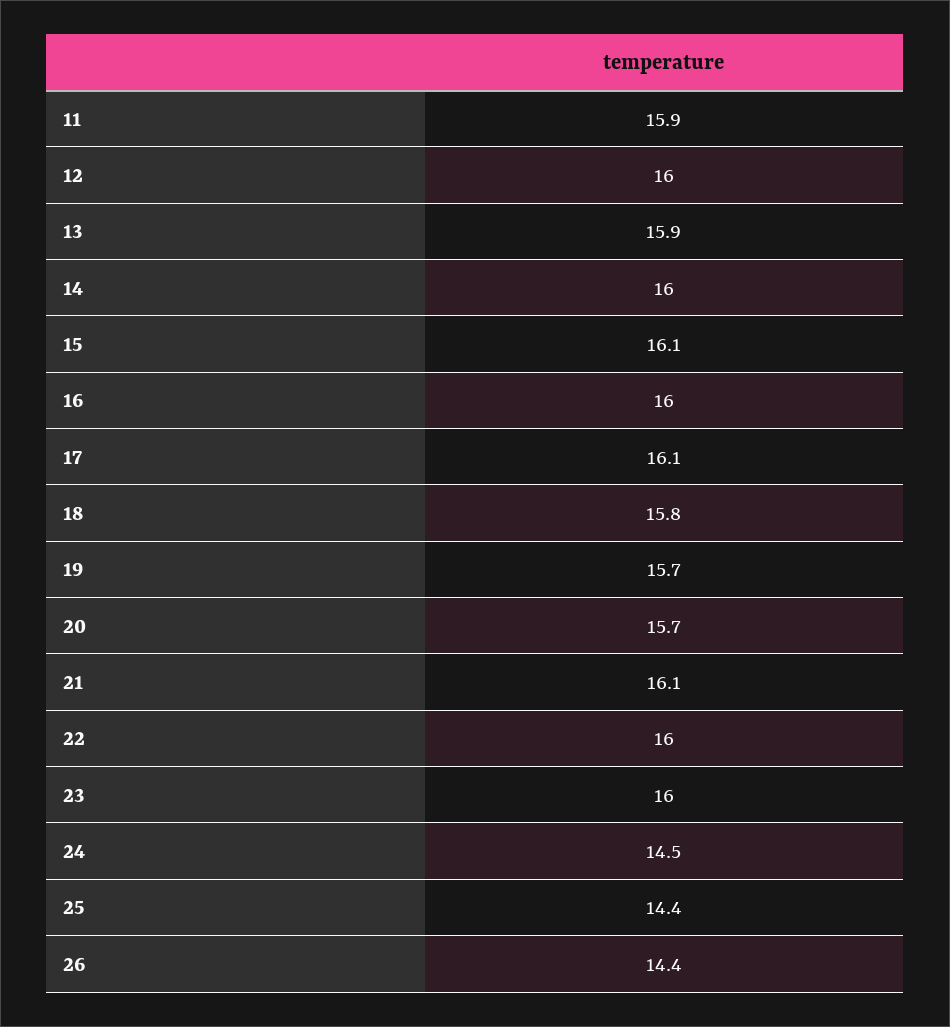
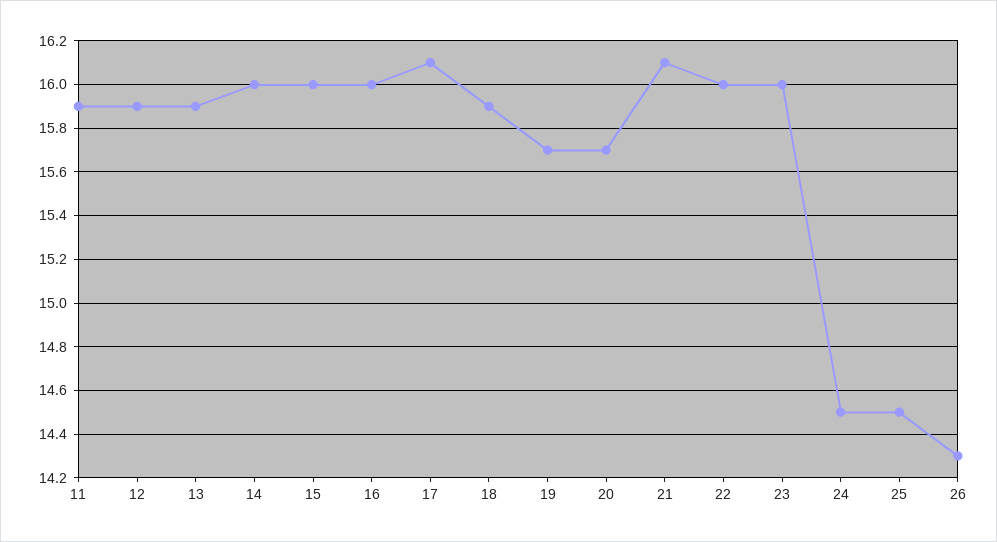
12: 16 -> 15.9
15: 16.1 -> 16
18: 15.8 -> 15.9
25: 14.4 -> 14.5
26: 14.4 -> 14.3

